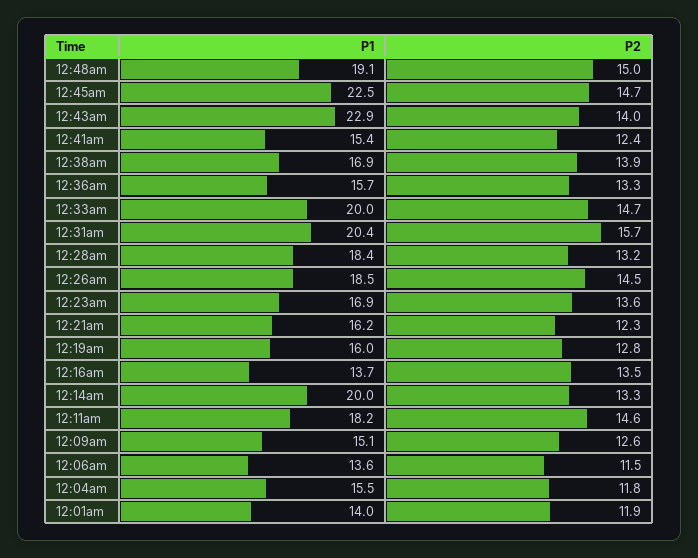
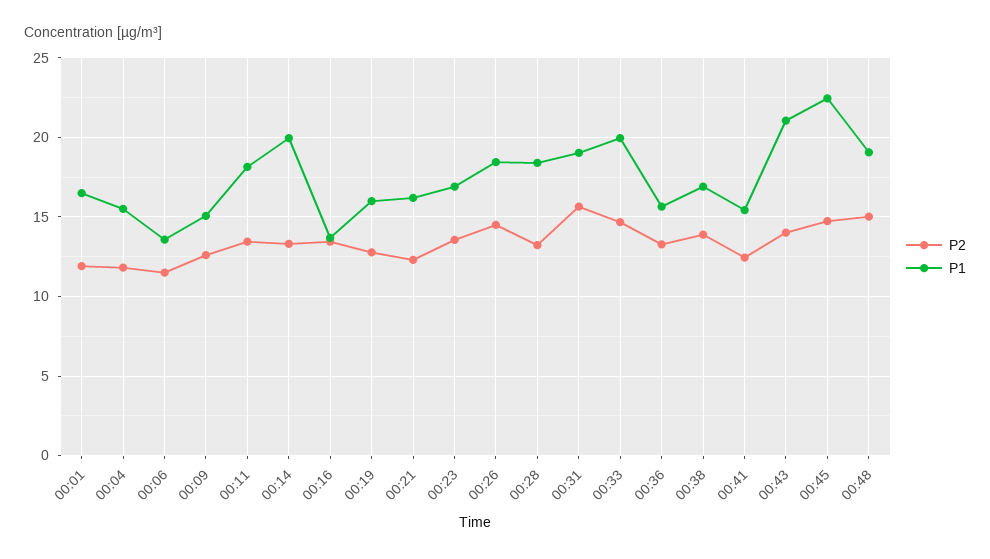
P1, 12:43am: 22.9 -> 21
P1, 12:31am: 20.4 -> 19
P2, 12:11am: 14.6 -> 13.5
P1, 12:01am: 14 -> 16.5

